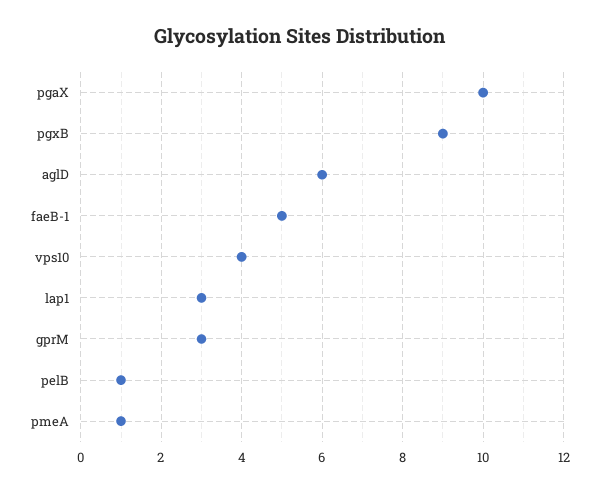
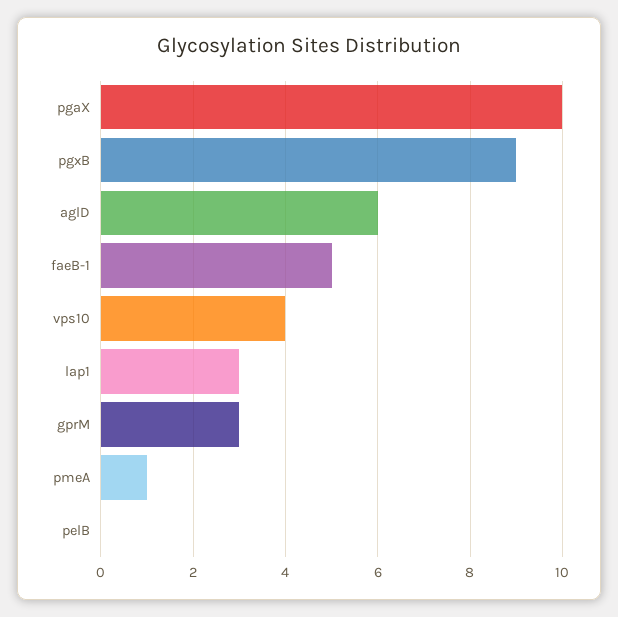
pelB: 1 -> 0

